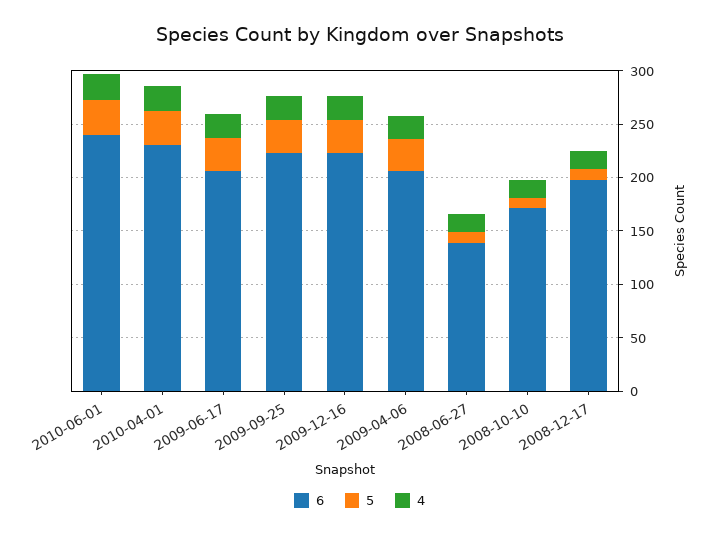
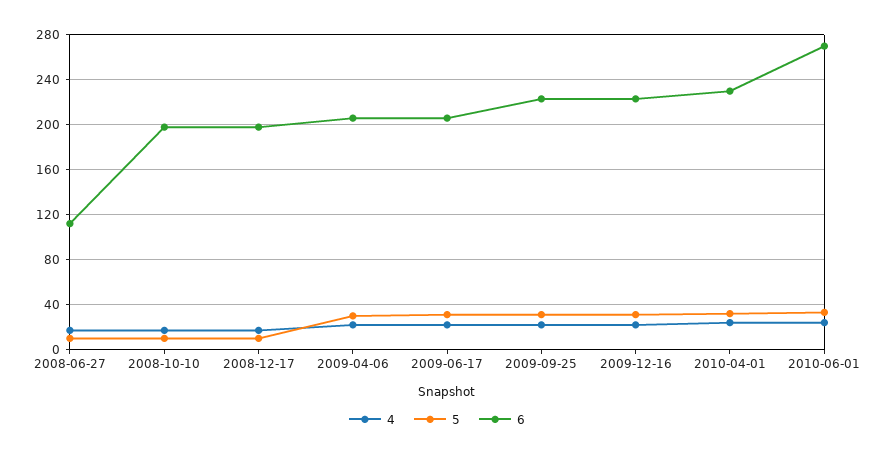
6, 2010-06-01: 240 -> 270
6, 2008-06-27: 140 -> 110
6, 2008-10-10: 170 -> 200

